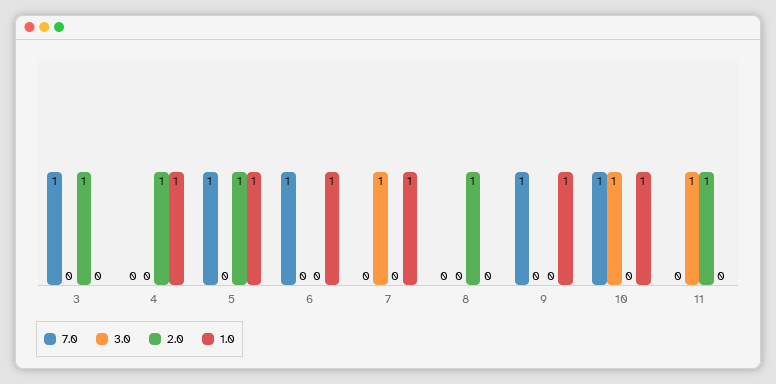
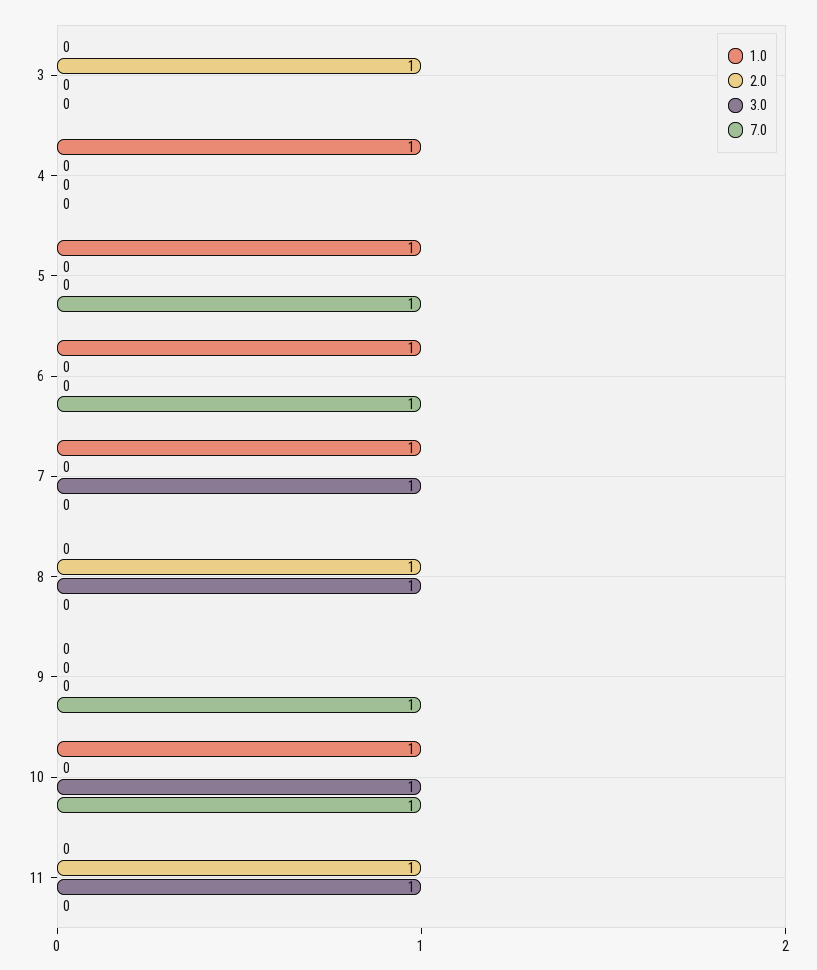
7.0, 3: 1 -> 0
2.0, 4: 1 -> 0
2.0, 5: 1 -> 0
3.0, 8: 0 -> 1
1.0, 9: 1 -> 0

